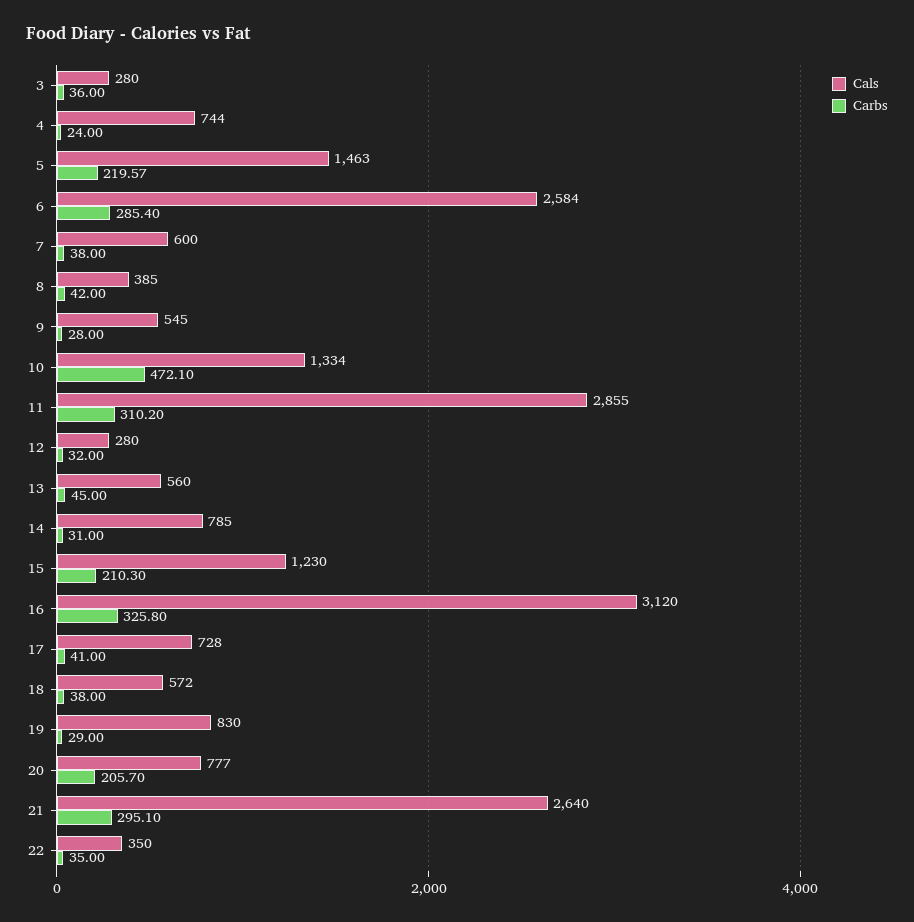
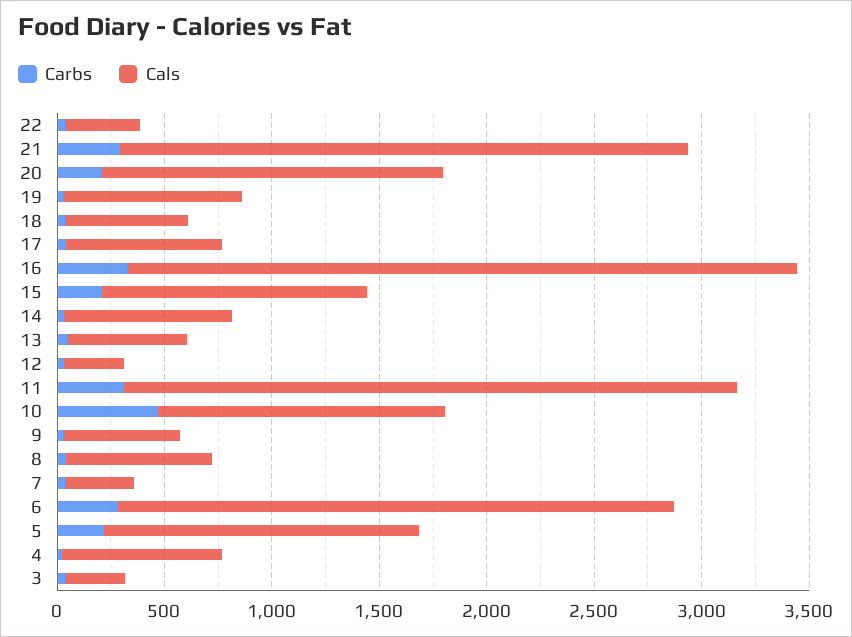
Cals, 7: 600 -> 300
Cals, 8: 385 -> 700
Cals, 20: 777 -> 1600

